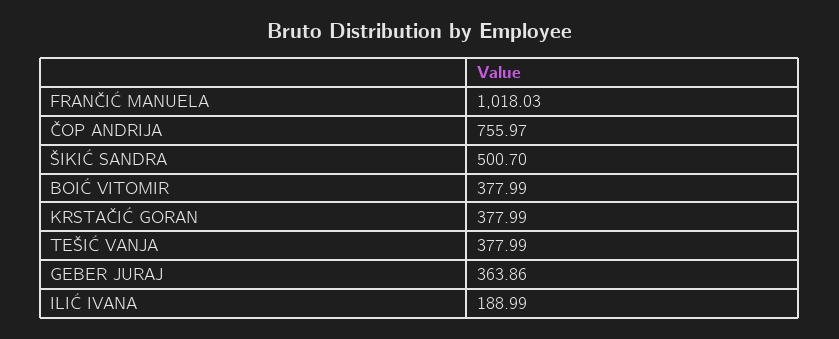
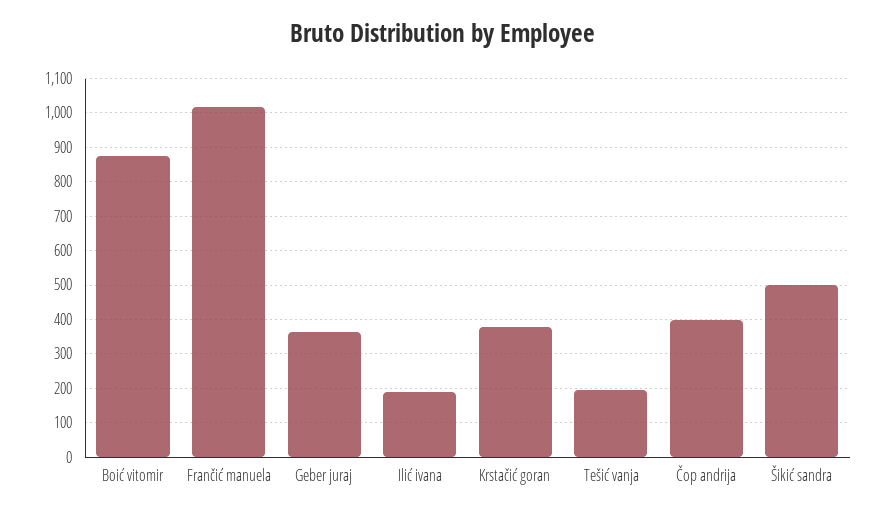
ČOP ANDRIJA: 755.97 -> 400
BOIĆ VITOMIR: 377.99 -> 880
TEŠIĆ VANJA: 377.99 -> 200

